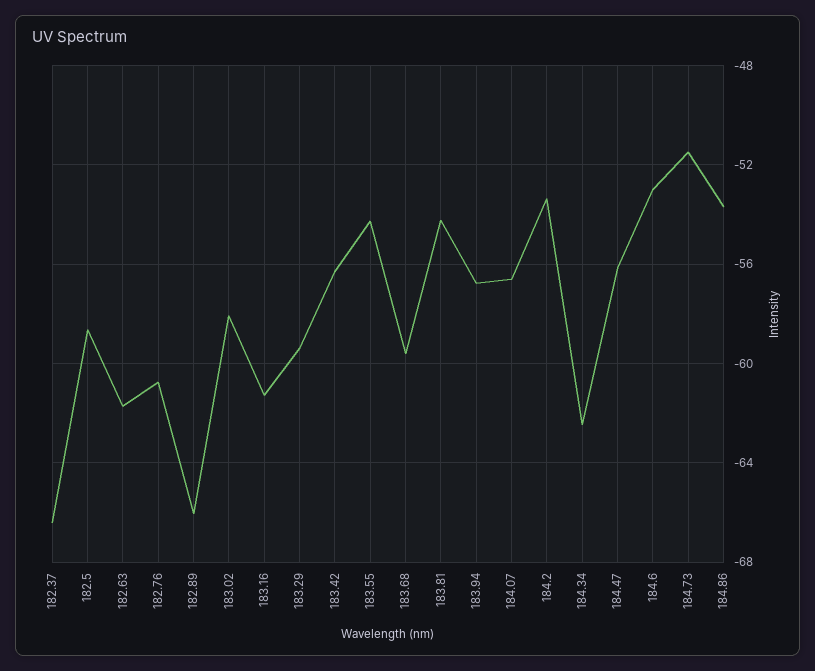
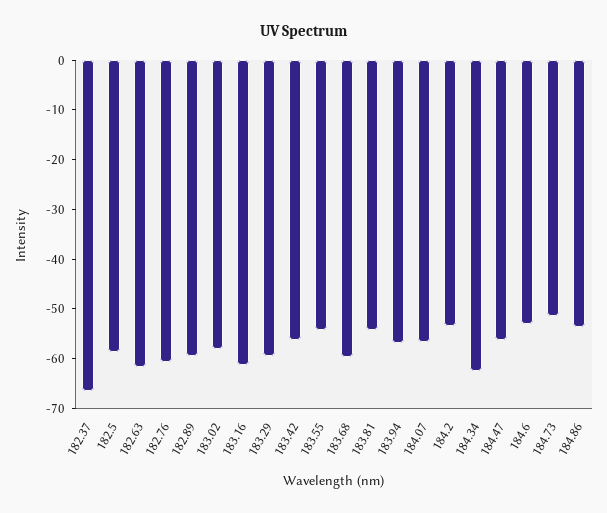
182.89: -66 -> -60

